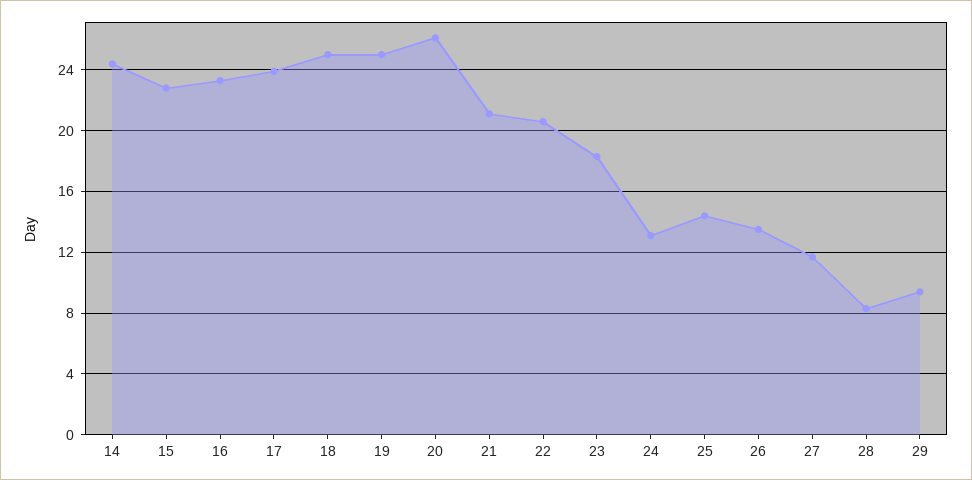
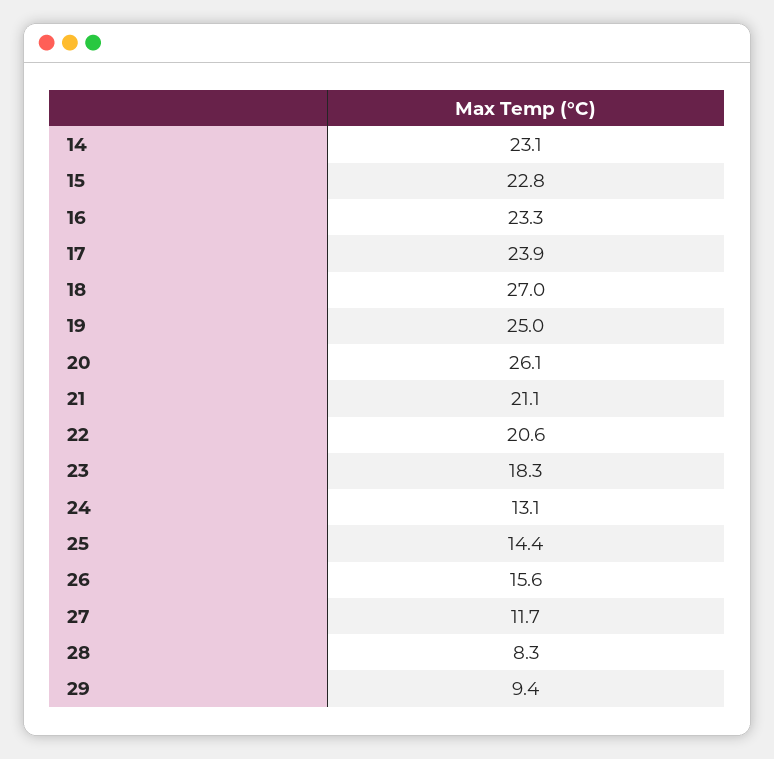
14: 24.5 -> 23.1
18: 25 -> 27
26: 13.5 -> 15.6

